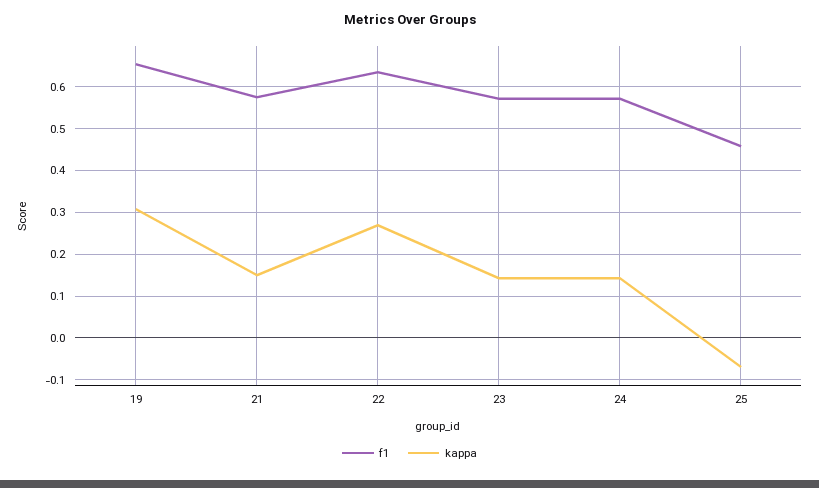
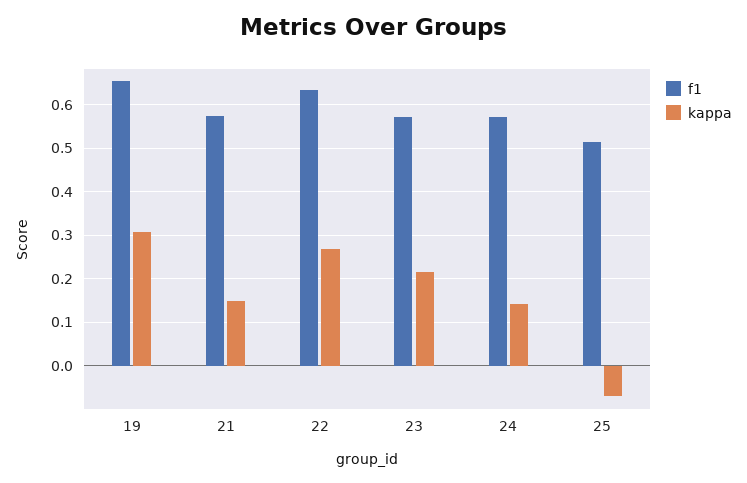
kappa, 23: 0.14 -> 0.22
f1, 25: 0.46 -> 0.52

